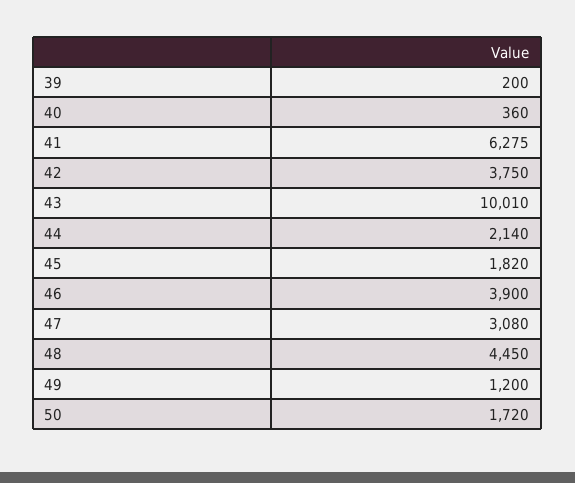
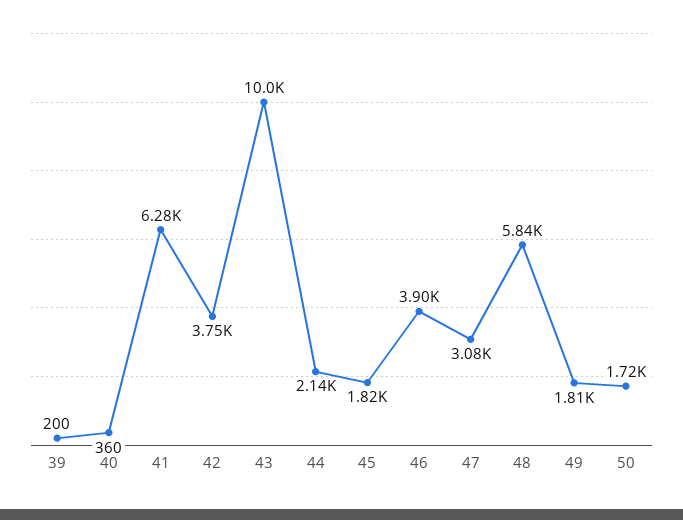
48: 4450 -> 5840
49: 1200 -> 1810

